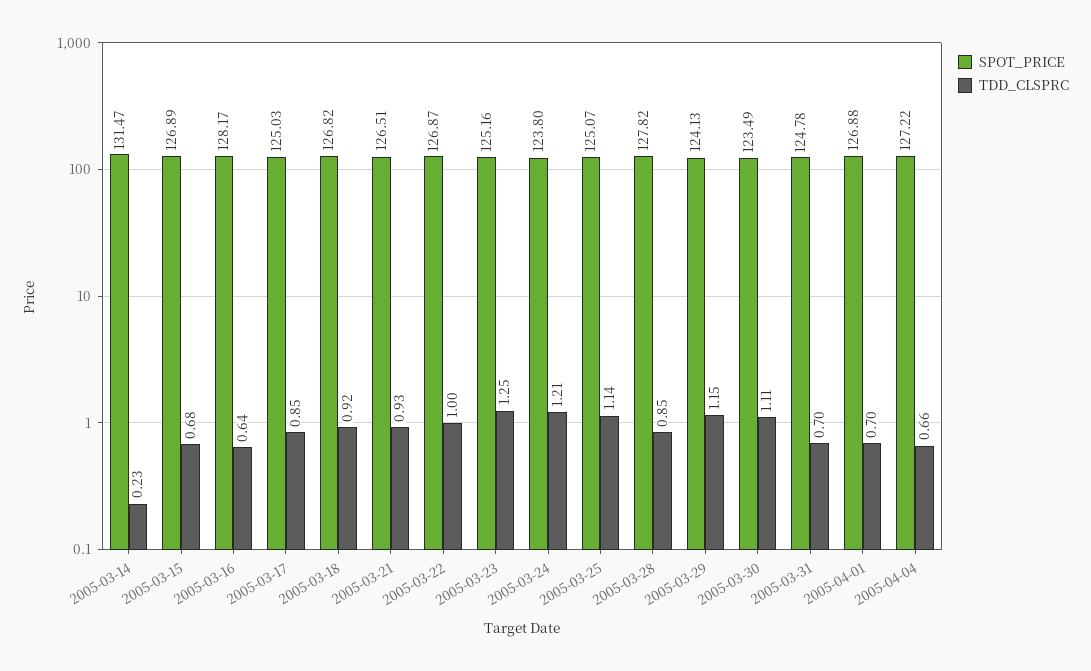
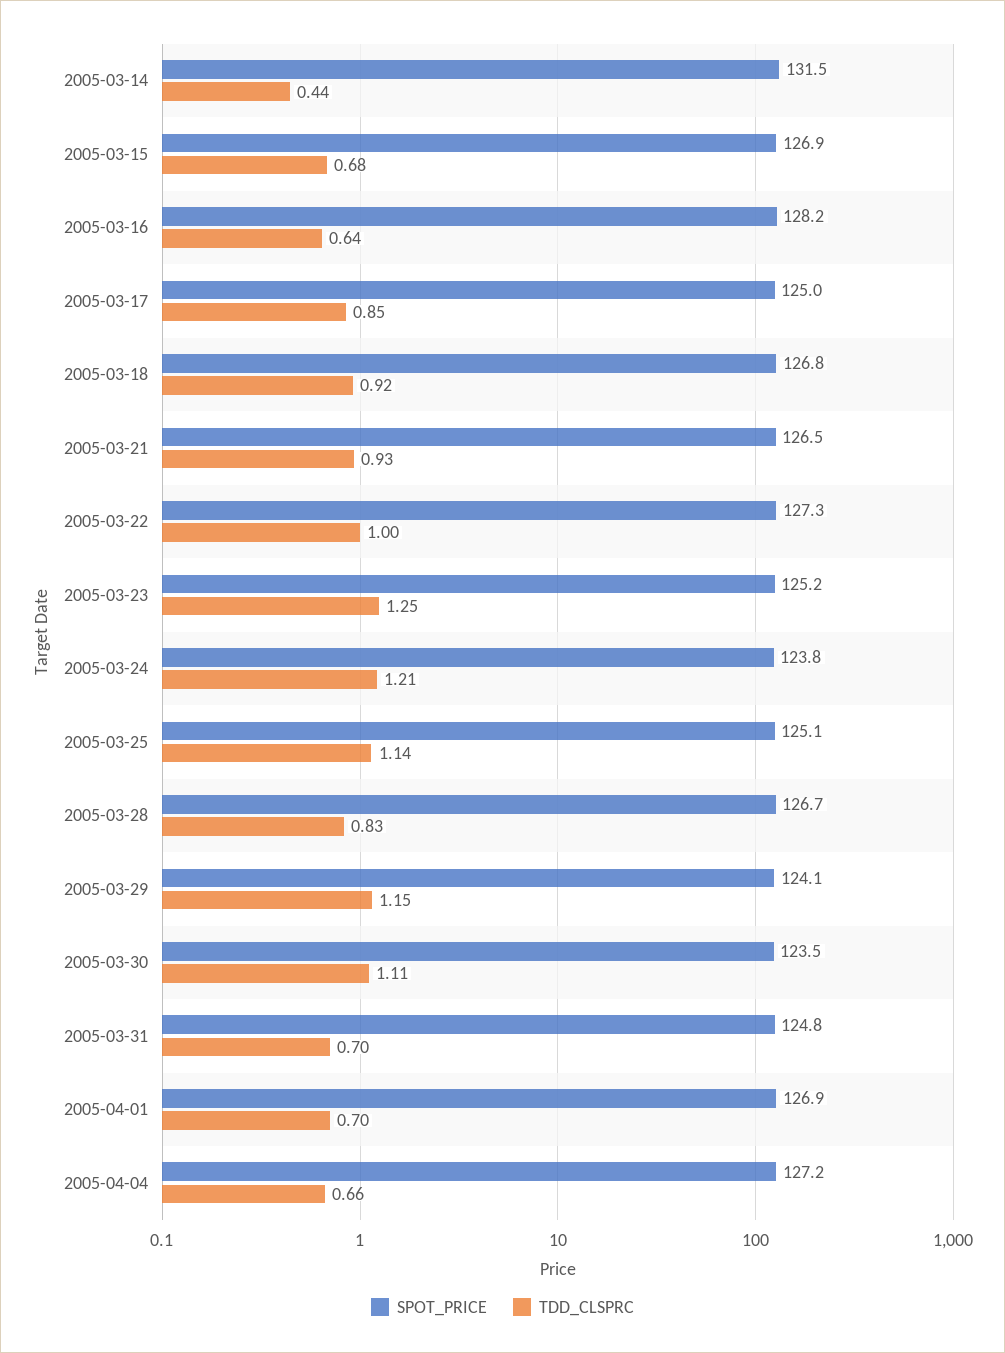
TDD_CLSPRC, 2005-03-14: 0.23 -> 0.44
SPOT_PRICE, 2005-03-22: 126.87 -> 127.3
SPOT_PRICE, 2005-03-28: 127.82 -> 126.7
TDD_CLSPRC, 2005-03-28: 0.85 -> 0.83

